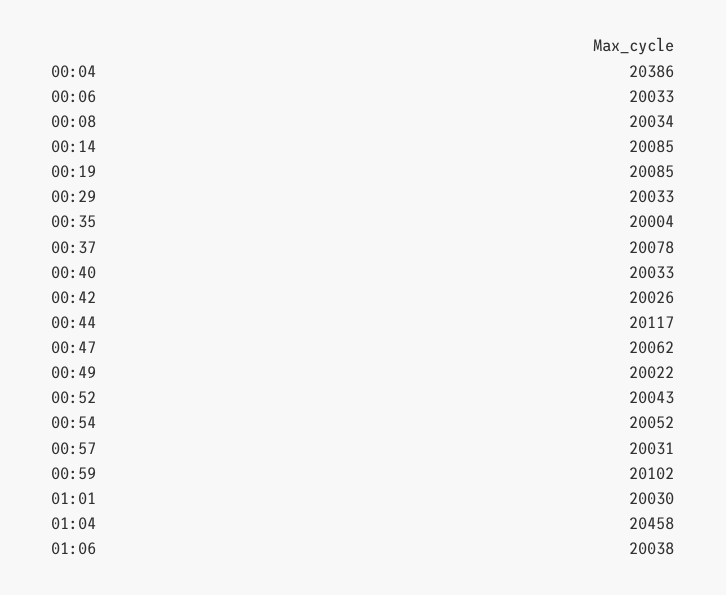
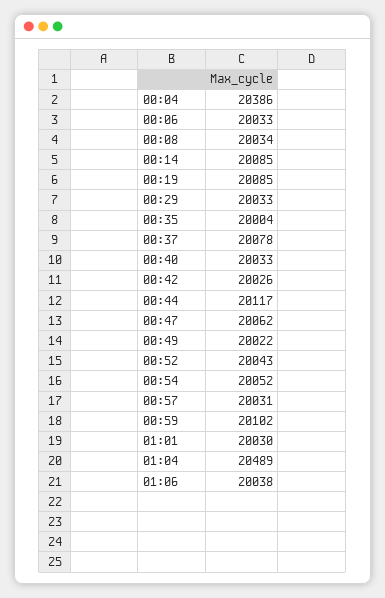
01:04: 20458 -> 20489

